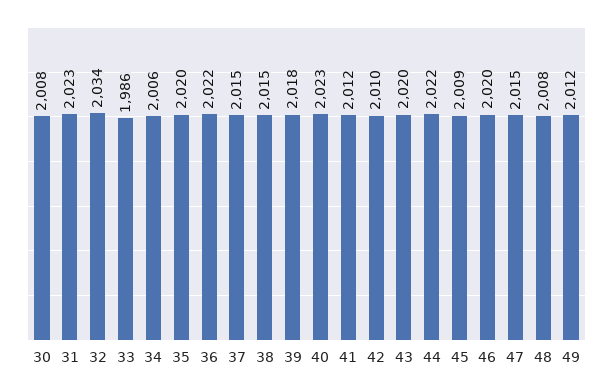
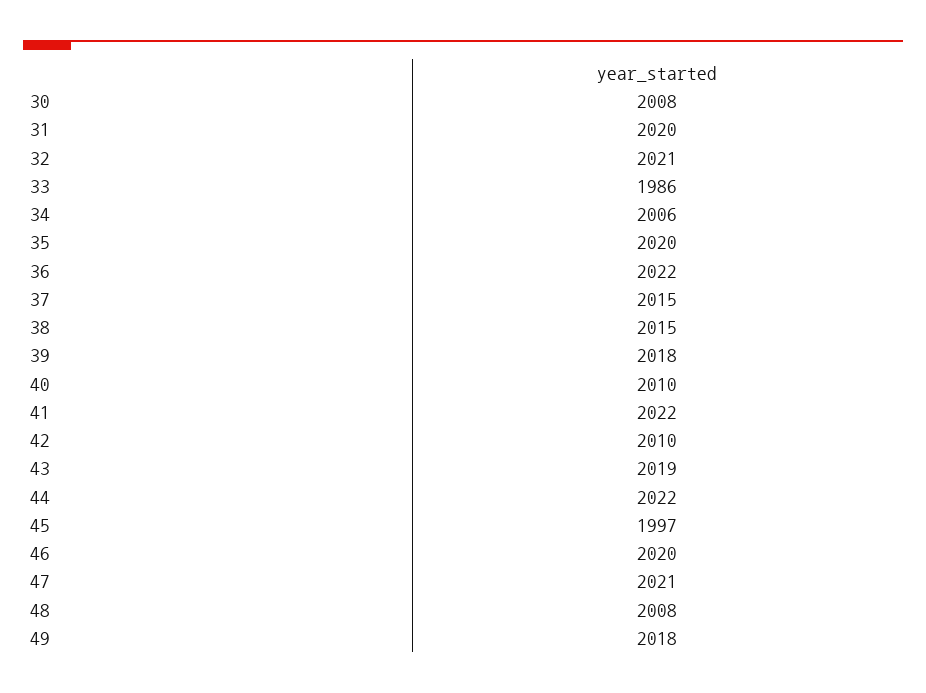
31: 2023 -> 2020
32: 2034 -> 2021
40: 2023 -> 2010
41: 2012 -> 2022
43: 2020 -> 2019
45: 2009 -> 1997
47: 2015 -> 2021
49: 2012 -> 2018

